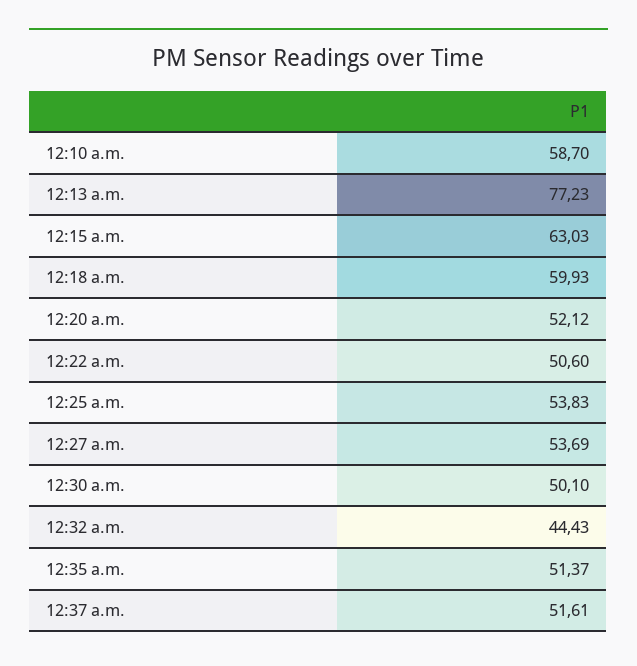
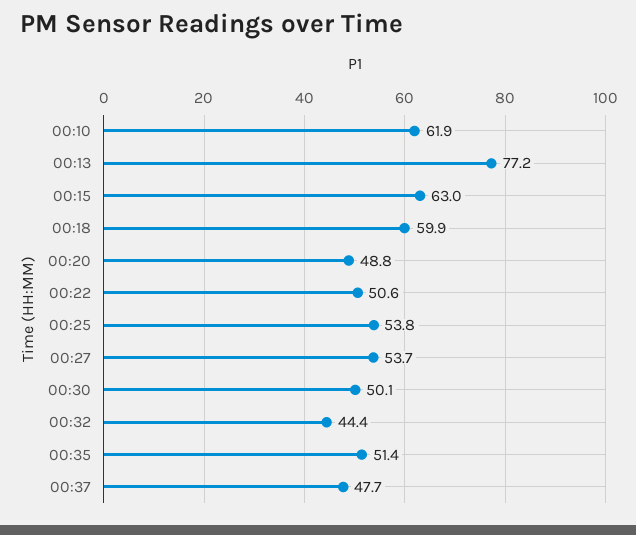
12:10 a.m.: 58.7 -> 61.9
12:20 a.m.: 52.12 -> 48.8
12:37 a.m.: 51.61 -> 47.7

